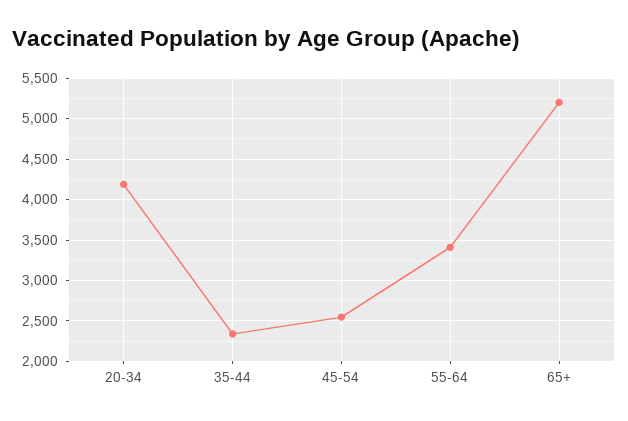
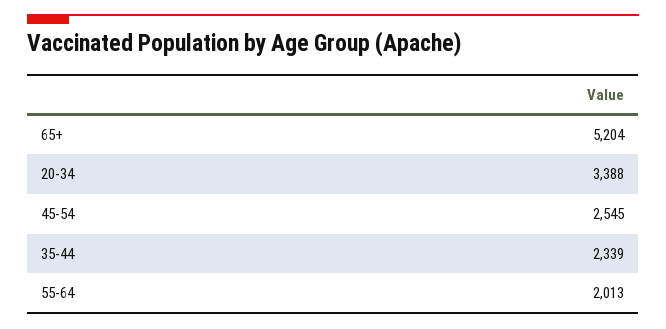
20-34: 4200 -> 3388
55-64: 3400 -> 2013

